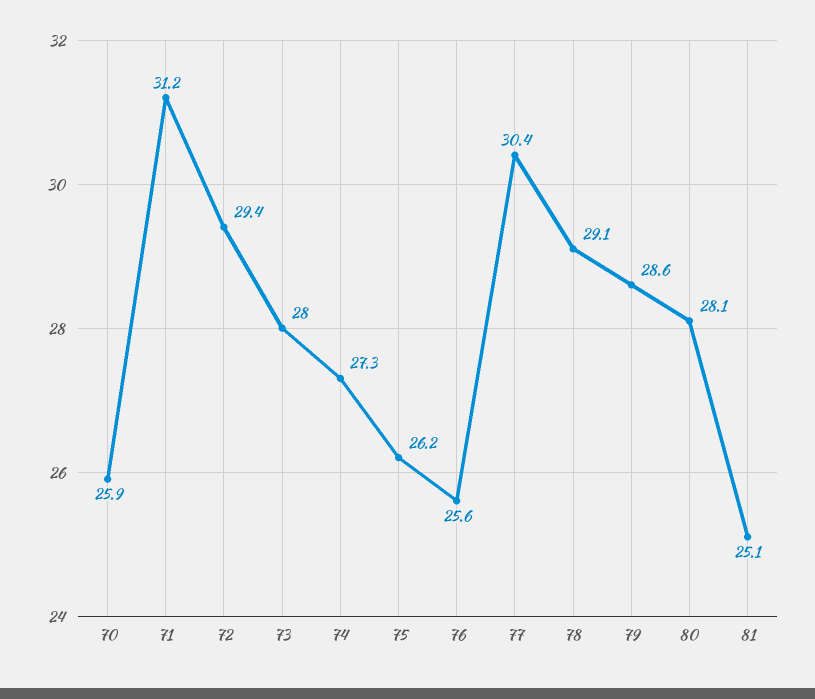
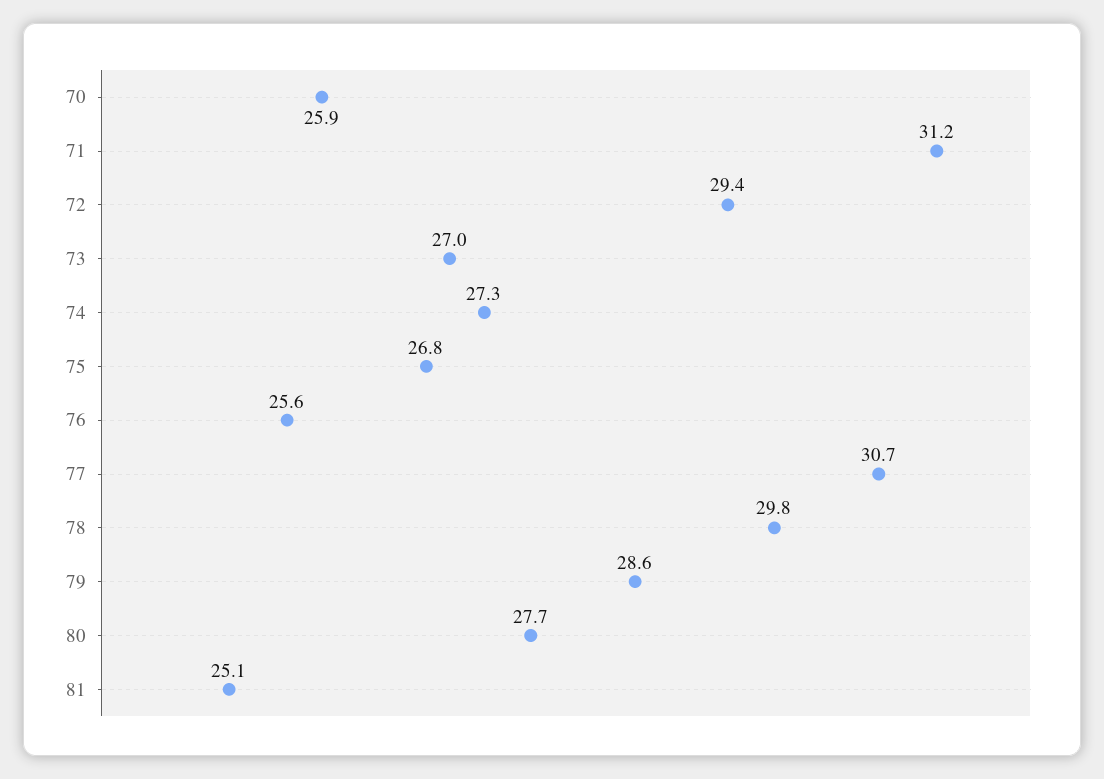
73: 28 -> 27
75: 26.2 -> 26.8
77: 30.4 -> 30.7
78: 29.1 -> 29.8
80: 28.1 -> 27.7

